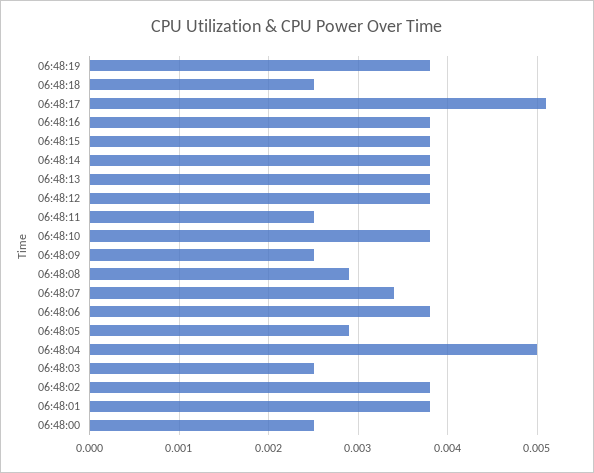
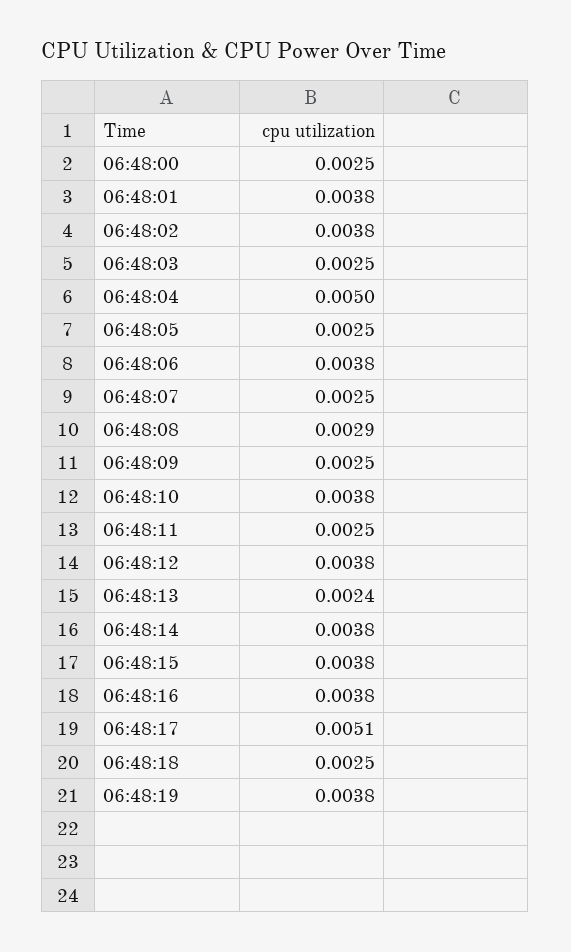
06:48:13: 0.0038 -> 0.0024
06:48:07: 0.0034 -> 0.0025
06:48:05: 0.0029 -> 0.0025

